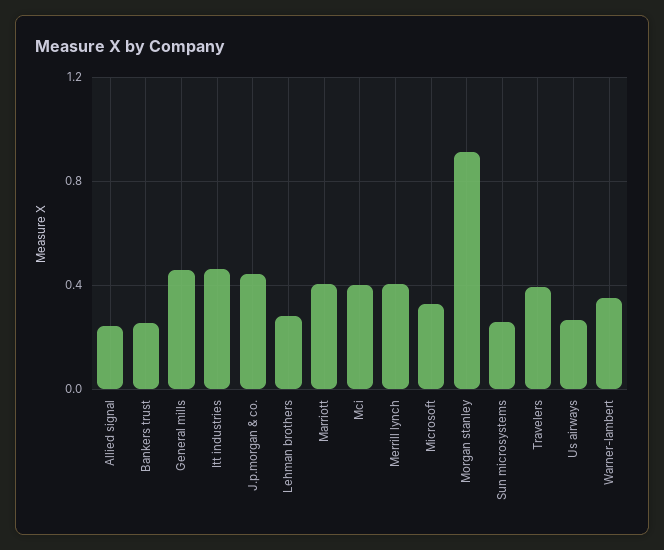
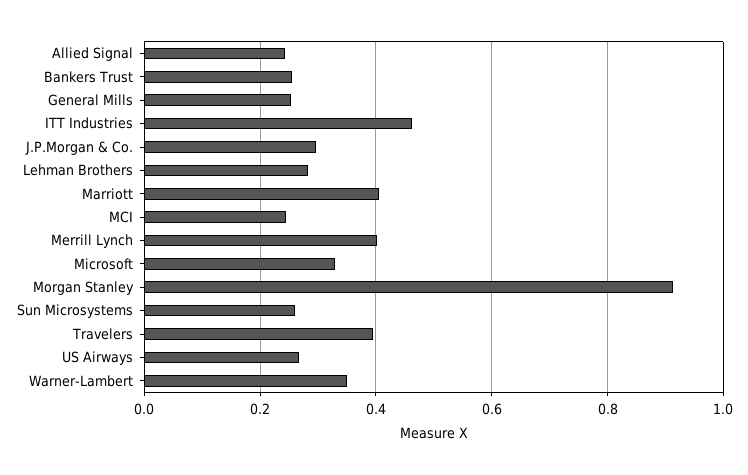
General mills: 0.45 -> 0.26
J.p.morgan & co.: 0.45 -> 0.3
Mci: 0.4 -> 0.24

